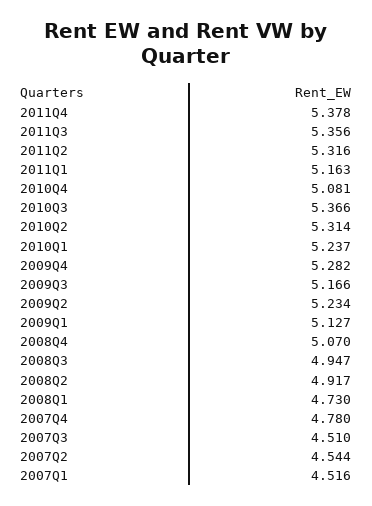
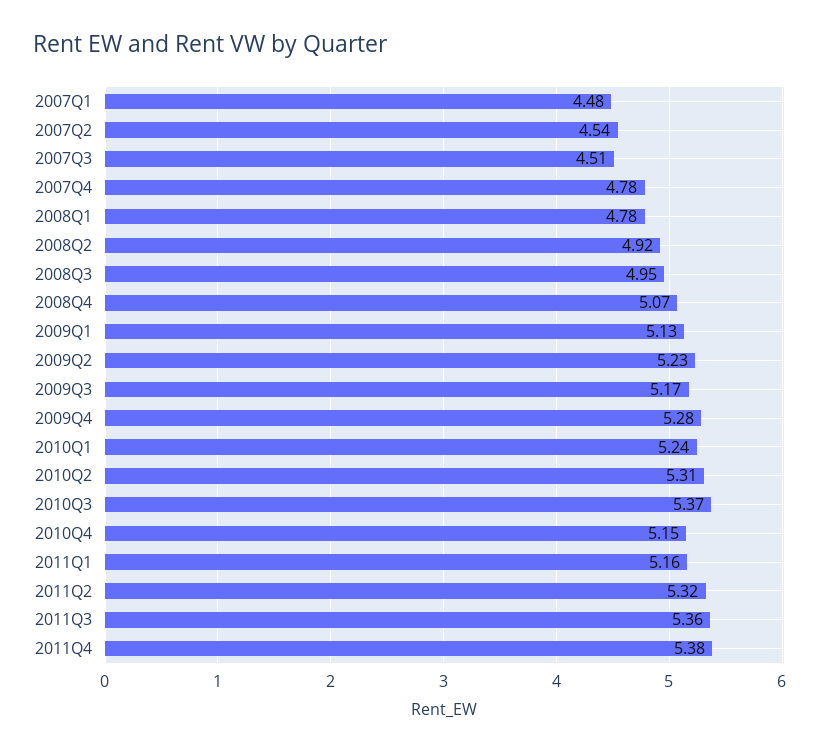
2010Q4: 5.081 -> 5.15
2008Q1: 4.73 -> 4.78
2007Q1: 4.516 -> 4.48

